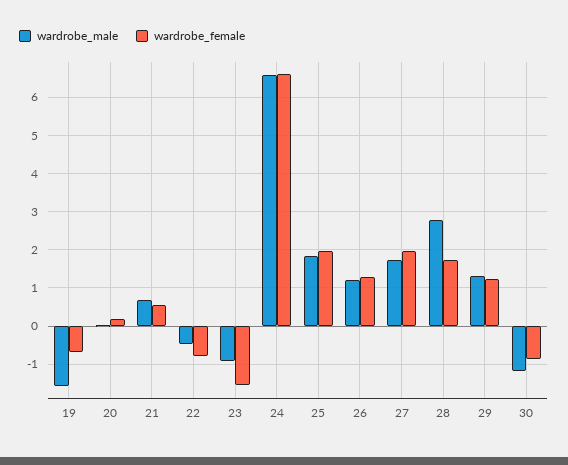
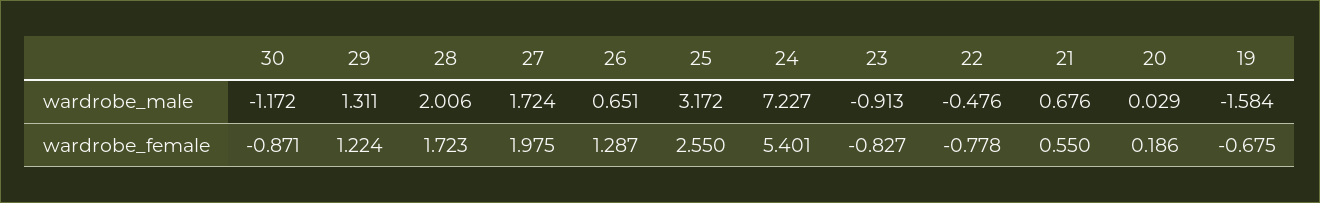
wardrobe_female, 23: -1.6 -> -0.827
wardrobe_male, 24: 6.6 -> 7.227
wardrobe_female, 24: 6.6 -> 5.401
wardrobe_male, 25: 1.8 -> 3.172
wardrobe_female, 25: 2 -> 2.55
wardrobe_male, 26: 1.2 -> 0.651
wardrobe_male, 28: 2.8 -> 2.006

